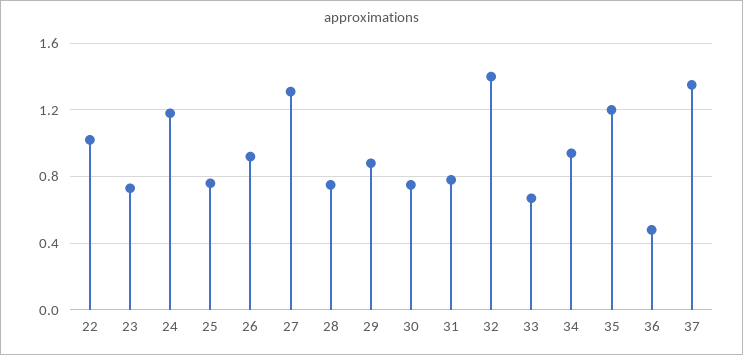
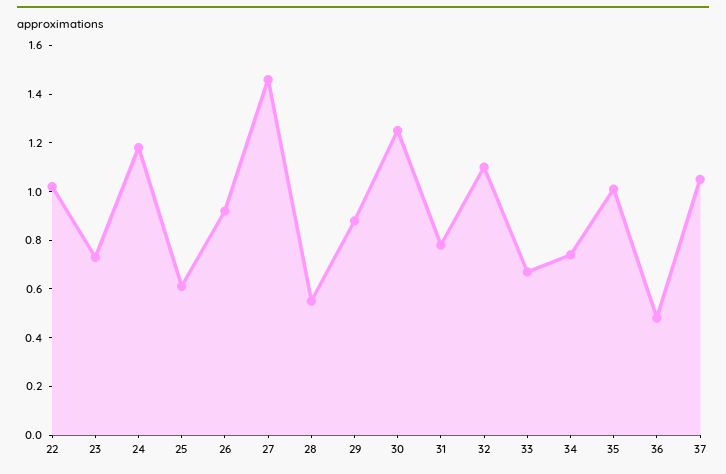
25: 0.75 -> 0.6
27: 1.3 -> 1.45
28: 0.75 -> 0.55
30: 0.75 -> 1.25
32: 1.4 -> 1.1
34: 0.95 -> 0.75
35: 1.2 -> 1
37: 1.35 -> 1.05

